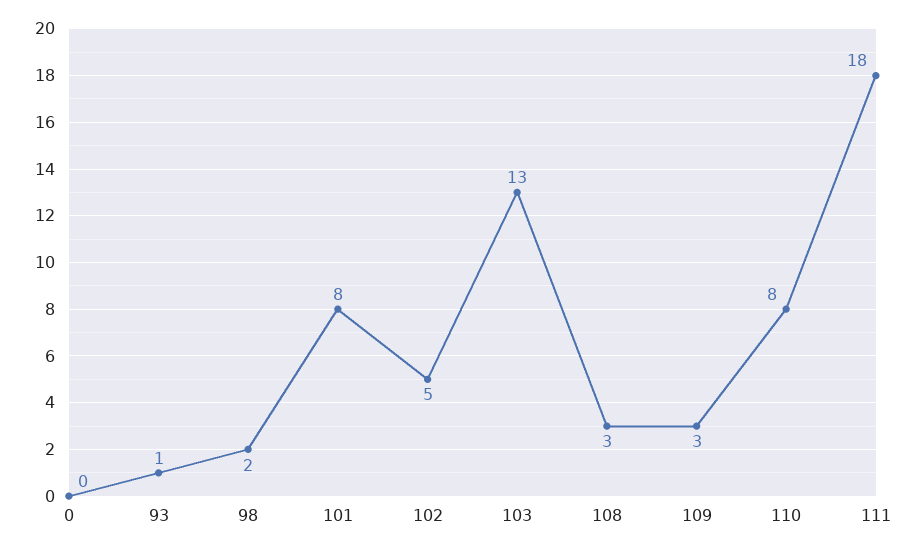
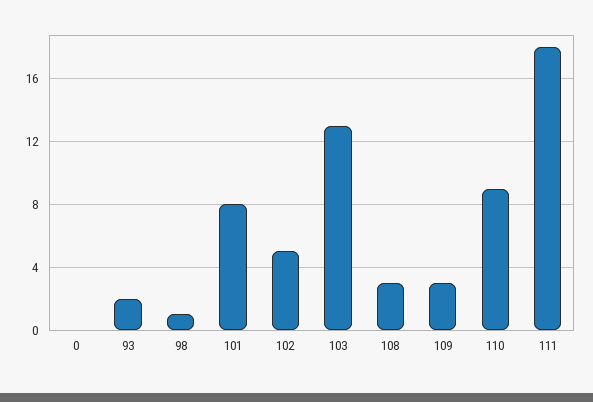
93: 1 -> 2
98: 2 -> 1
110: 8 -> 9

